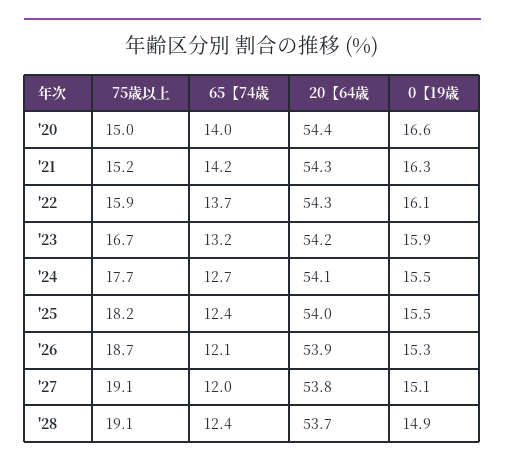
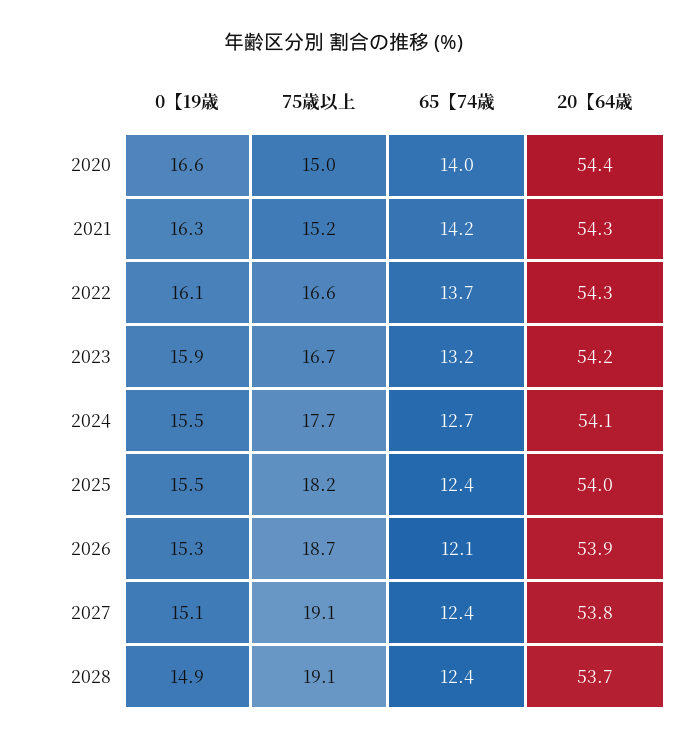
75歳以上, '22: 15.9 -> 16.6
65【74歳, '27: 12 -> 12.4

